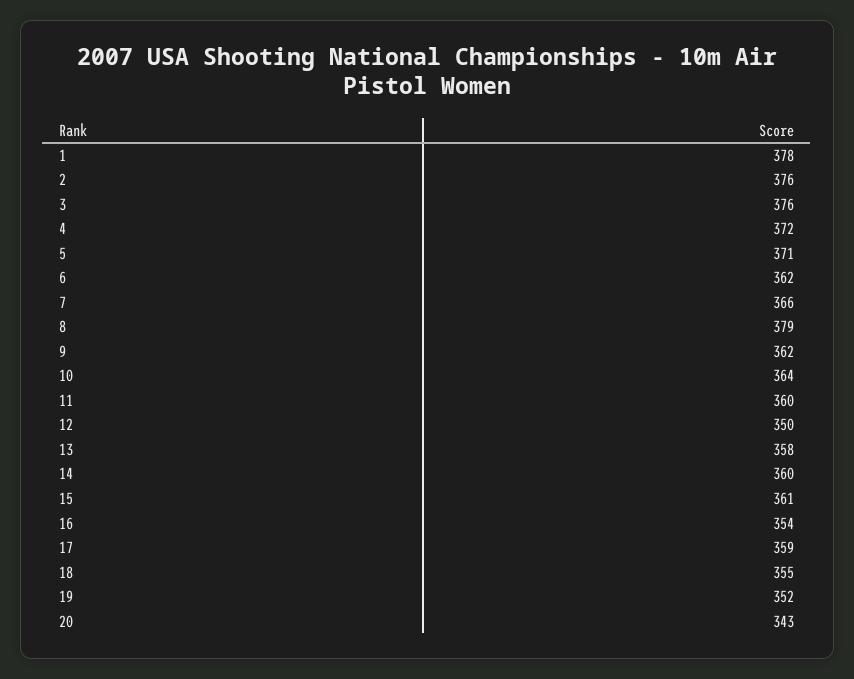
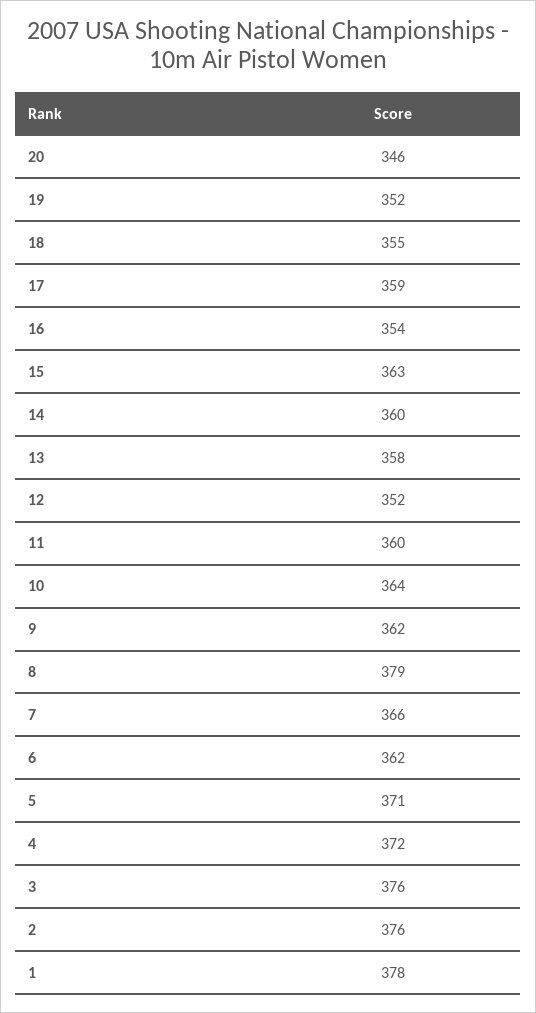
12: 350 -> 352
15: 361 -> 363
20: 343 -> 346

